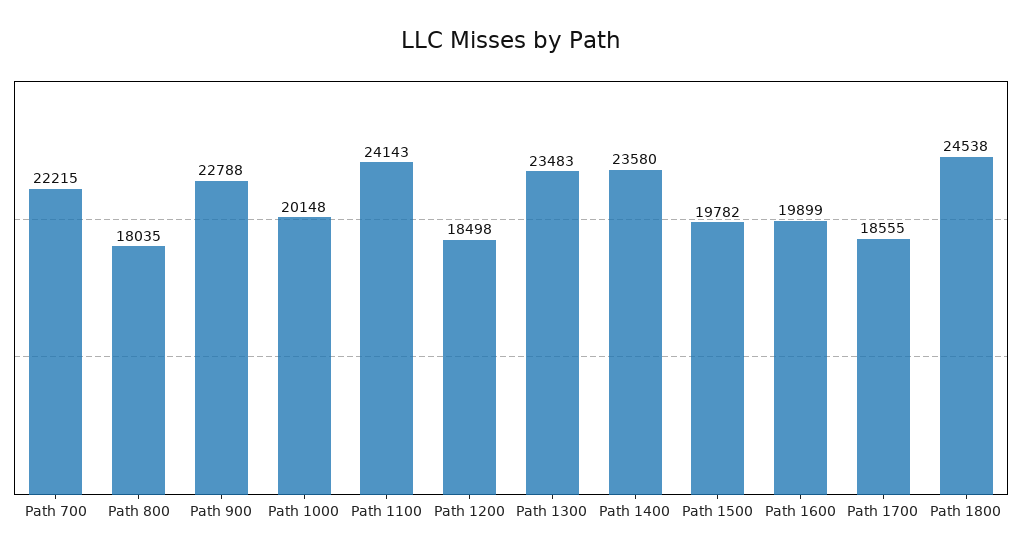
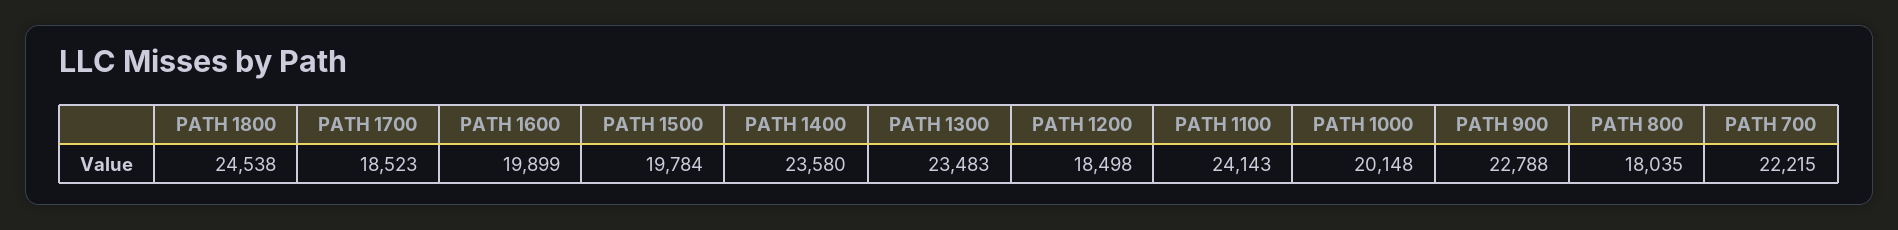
Path 1500: 19782 -> 19784
Path 1700: 18555 -> 18523

